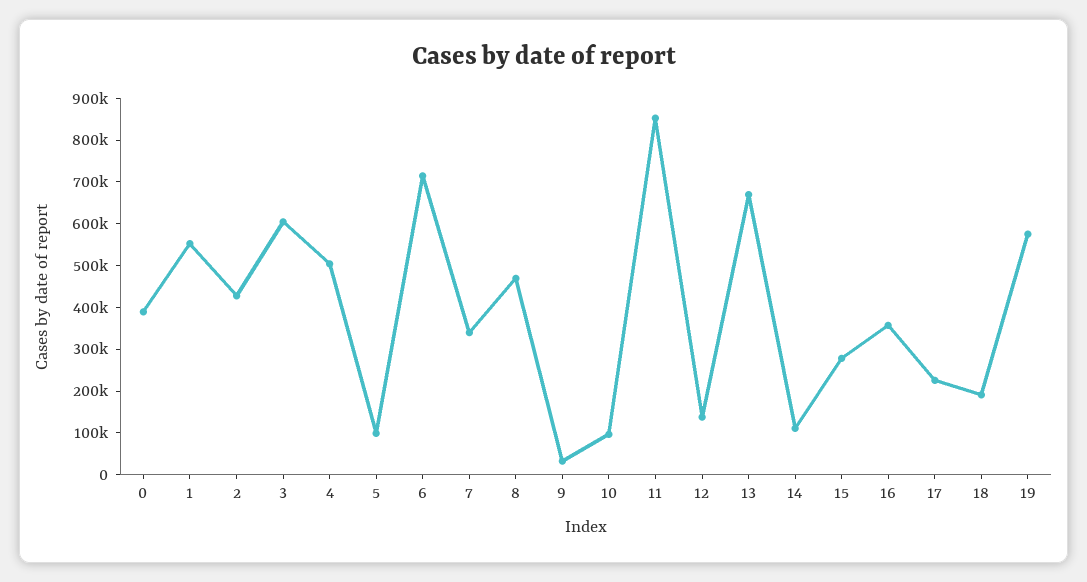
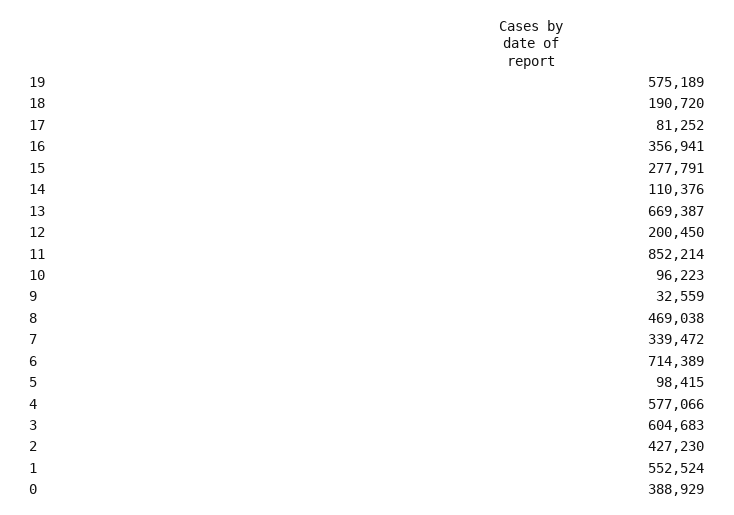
4: 500000 -> 577066
12: 140000 -> 200450
17: 220000 -> 81252

